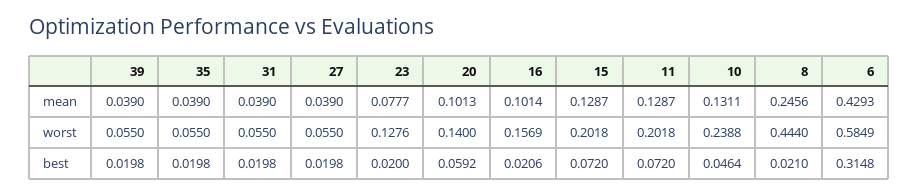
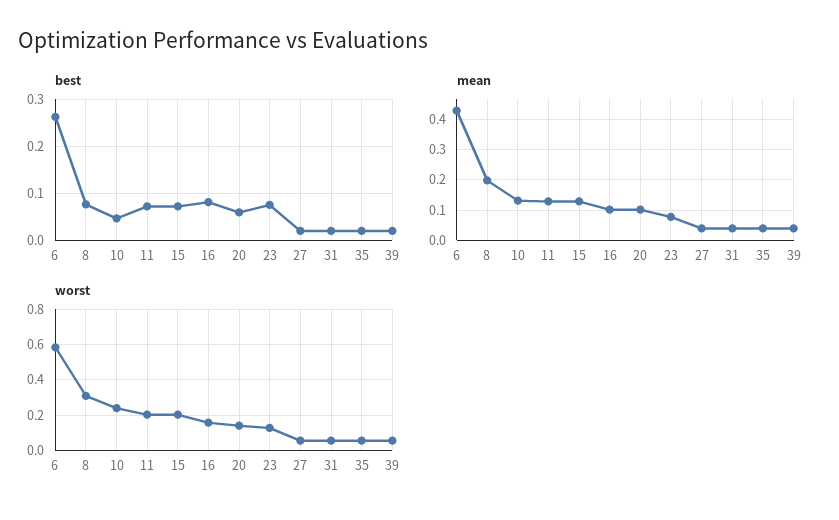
mean, 8: 0.2456 -> 0.2
worst, 8: 0.444 -> 0.3
best, 23: 0.02 -> 0.08
best, 16: 0.0206 -> 0.08
best, 8: 0.021 -> 0.08
best, 6: 0.3148 -> 0.26

